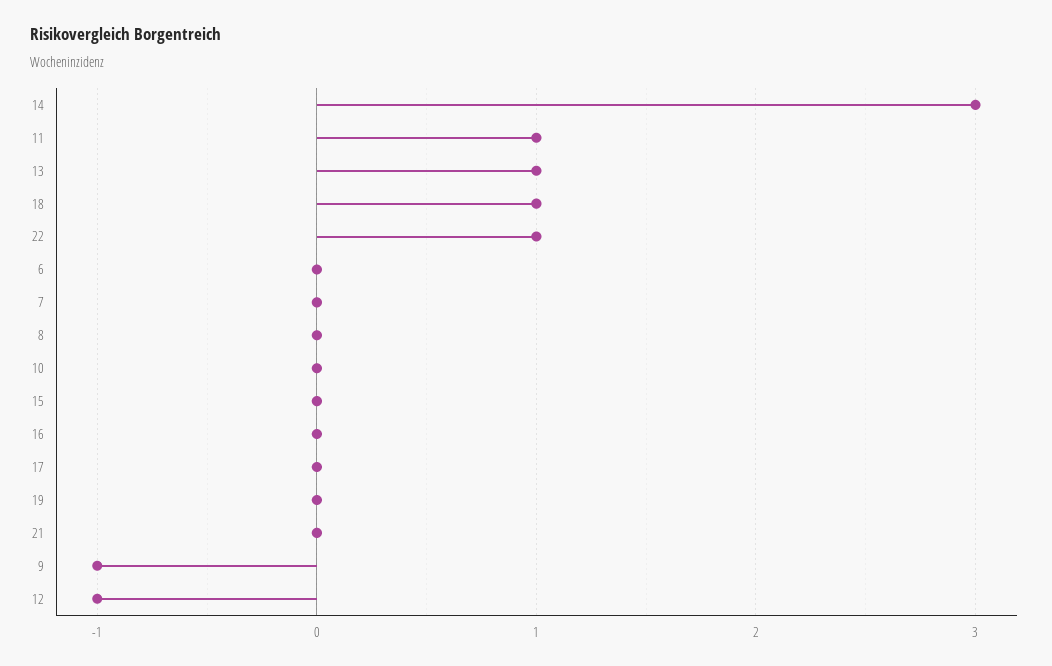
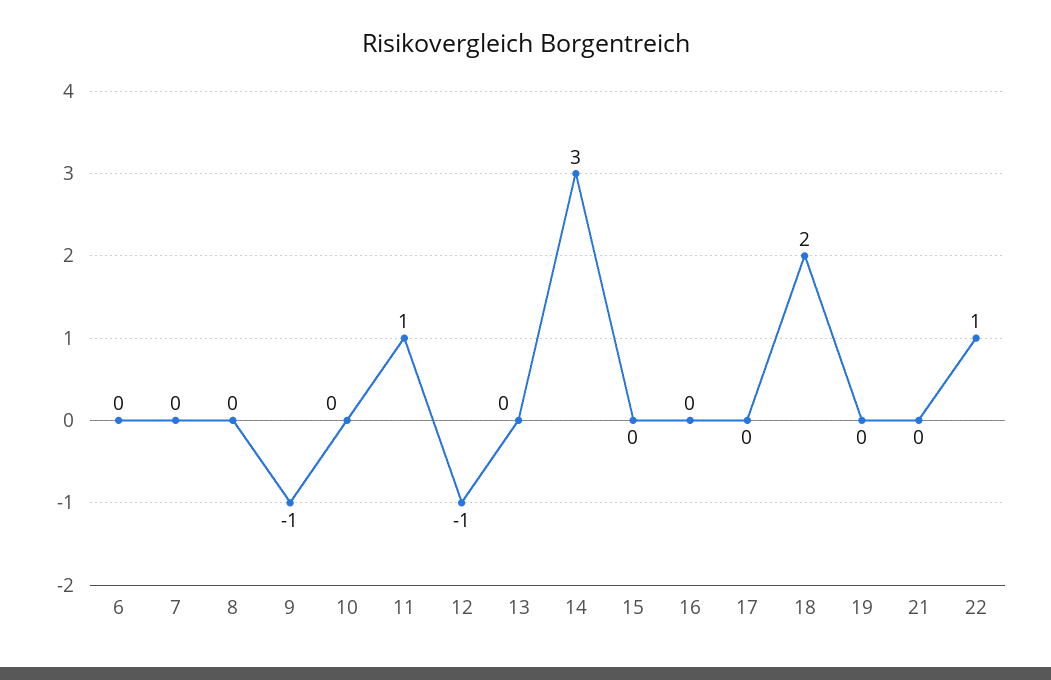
13: 1 -> 0
18: 1 -> 2

